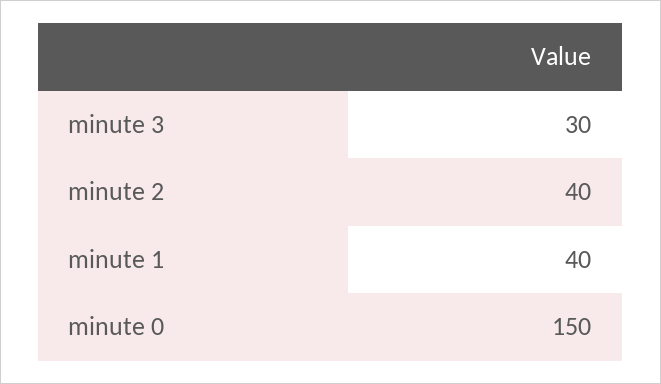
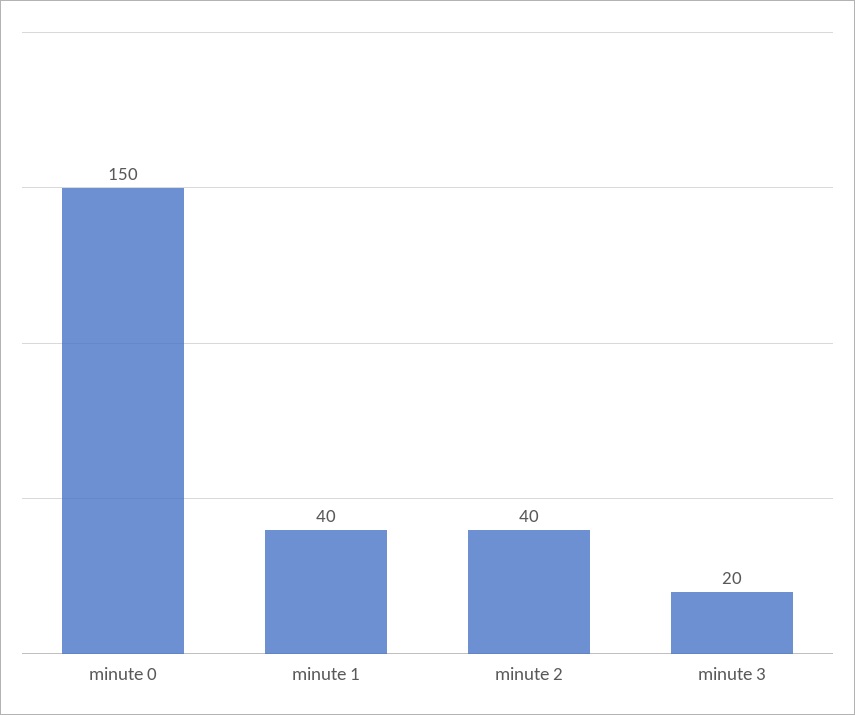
minute 3: 30 -> 20

